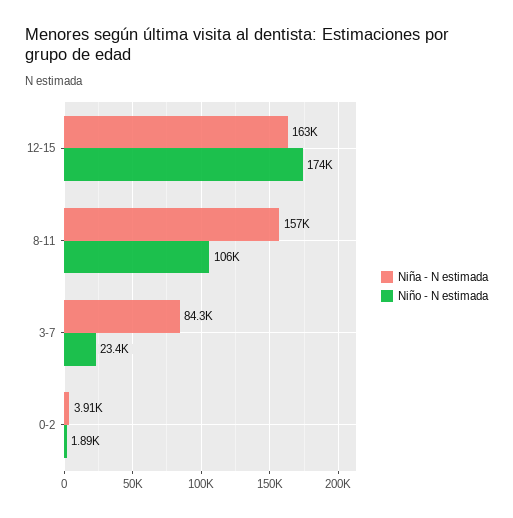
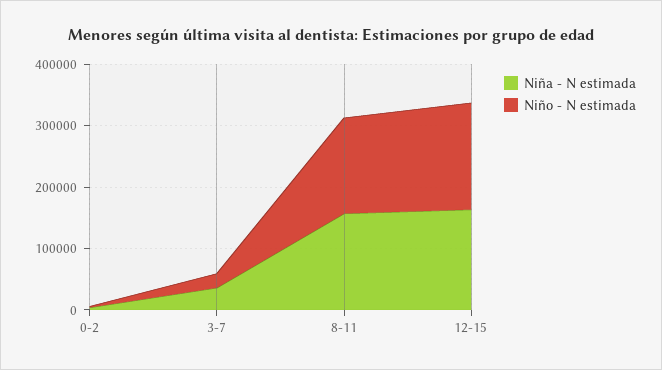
Niño - N estimada, 8-11: 106000 -> 160000
Niña - N estimada, 3-7: 84300 -> 40000

